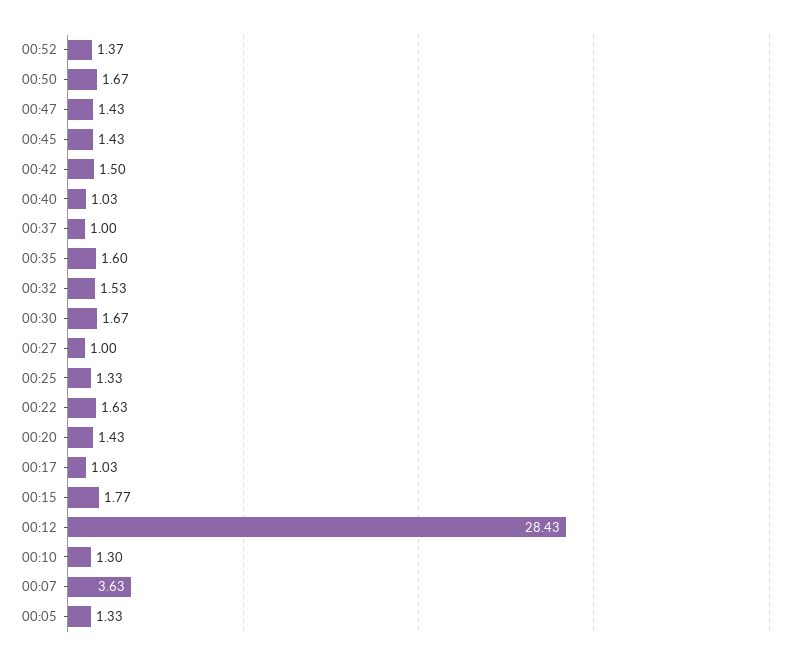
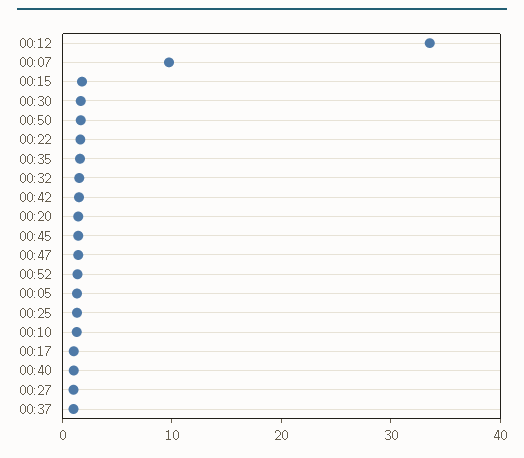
00:12: 28.43 -> 34
00:07: 3.63 -> 10

